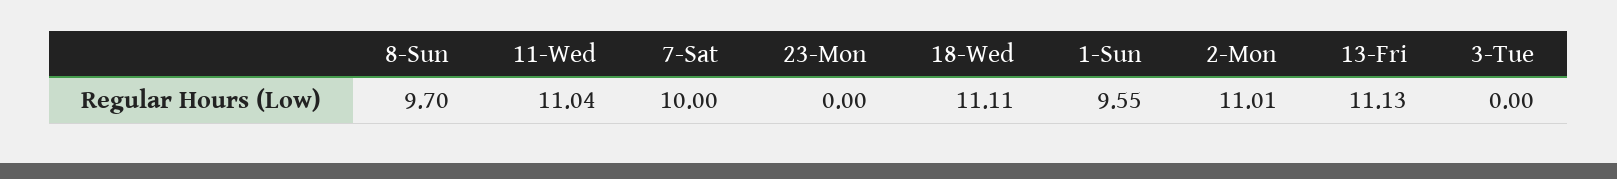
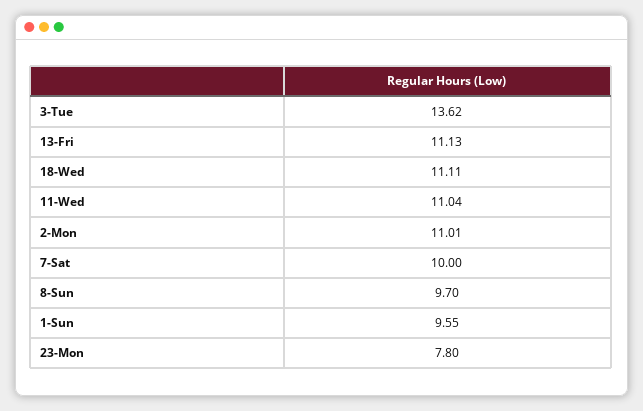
23-Mon: 0 -> 7.8
3-Tue: 0 -> 13.62

